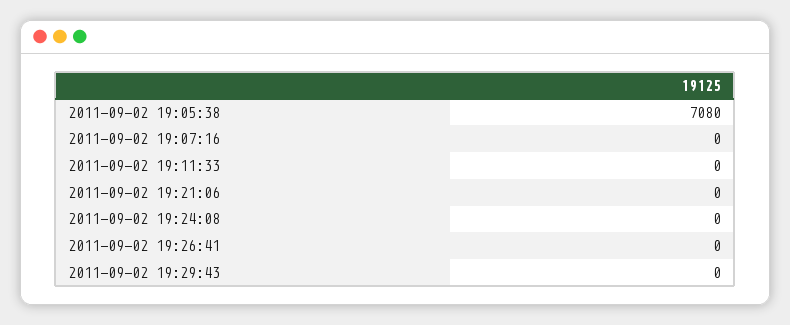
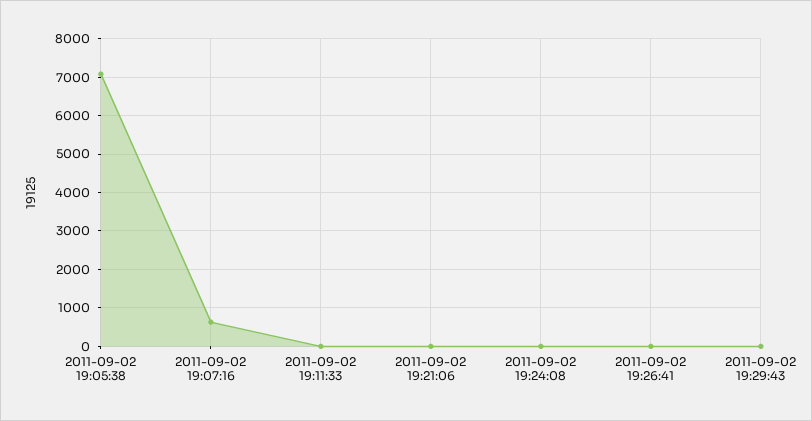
2011-09-02 19:07:16: 0 -> 600

